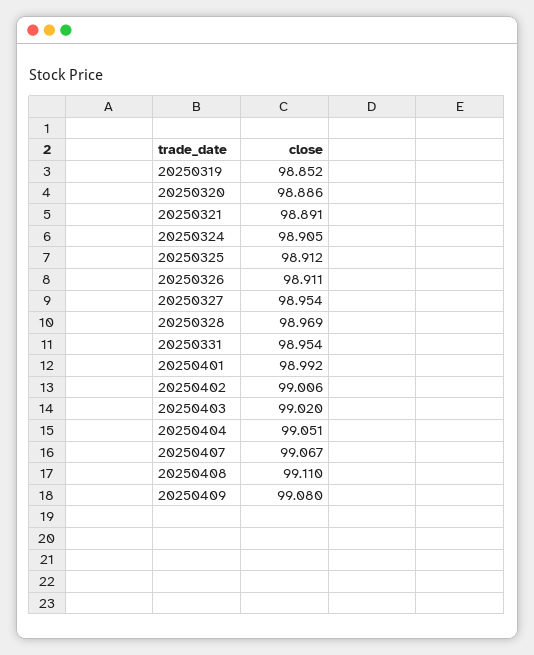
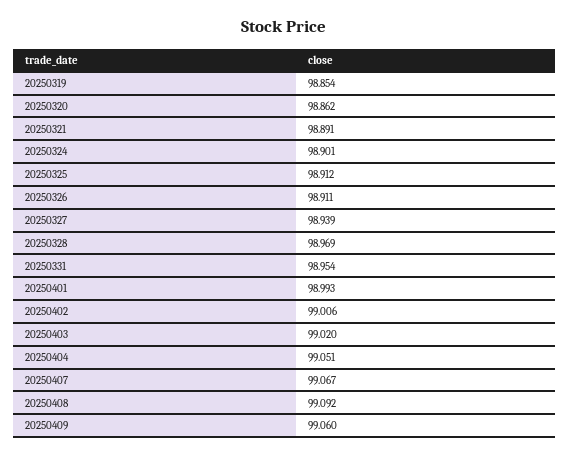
20250319: 98.852 -> 98.854
20250320: 98.886 -> 98.862
20250324: 98.905 -> 98.901
20250327: 98.954 -> 98.939
20250401: 98.992 -> 98.993
20250408: 99.11 -> 99.092
20250409: 99.08 -> 99.06

